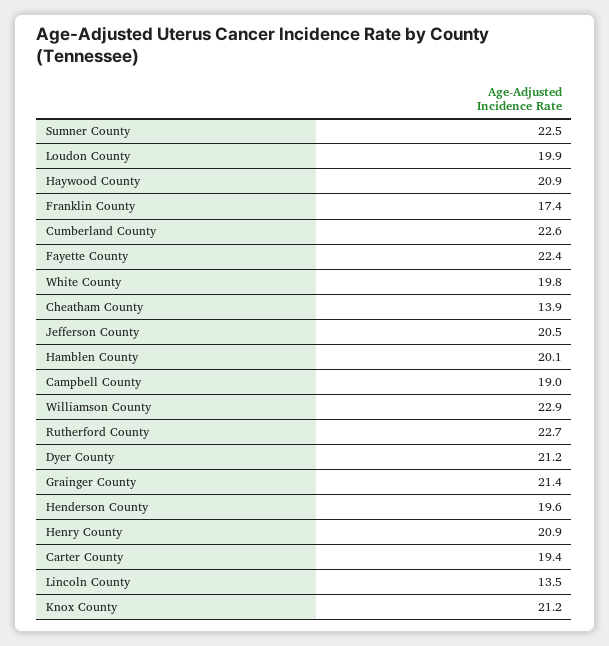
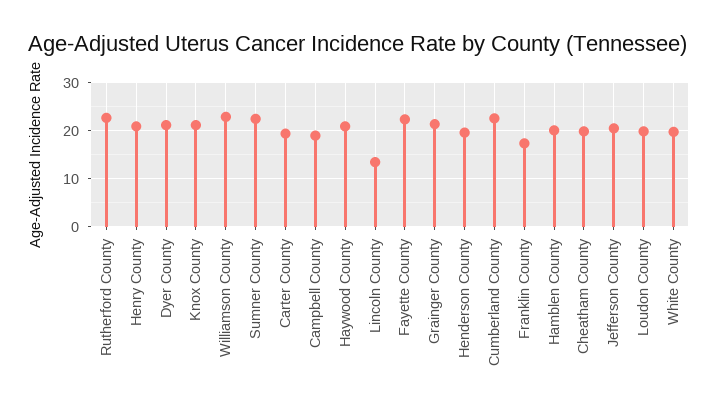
Cheatham County: 13.9 -> 20

